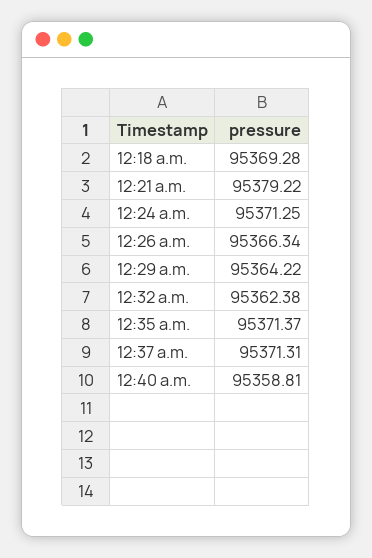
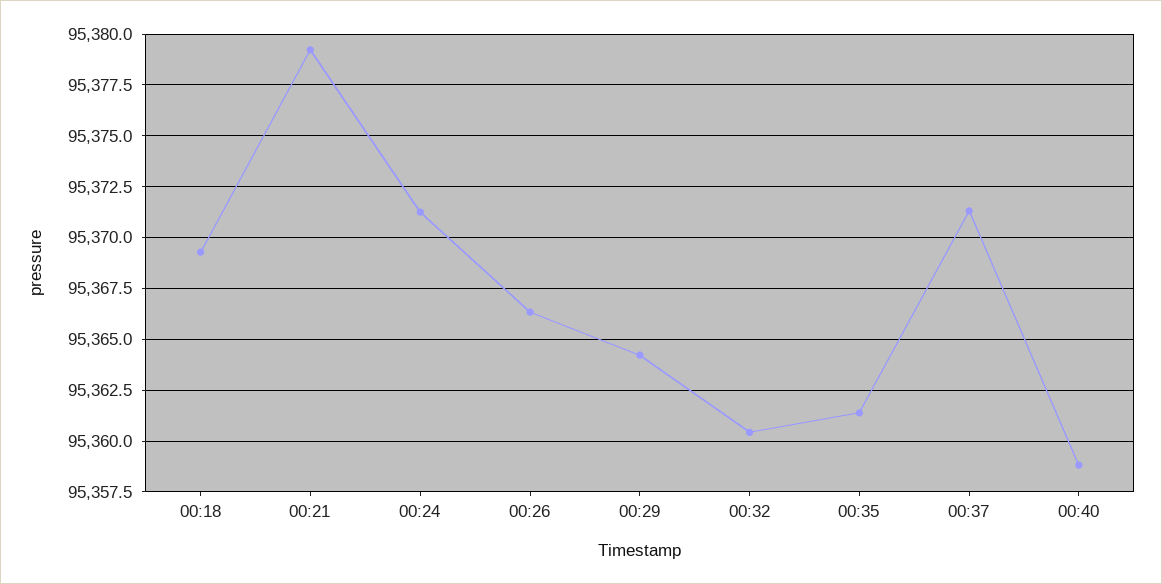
12:32 a.m.: 95362.38 -> 95360.5
12:35 a.m.: 95371.37 -> 95361.5

